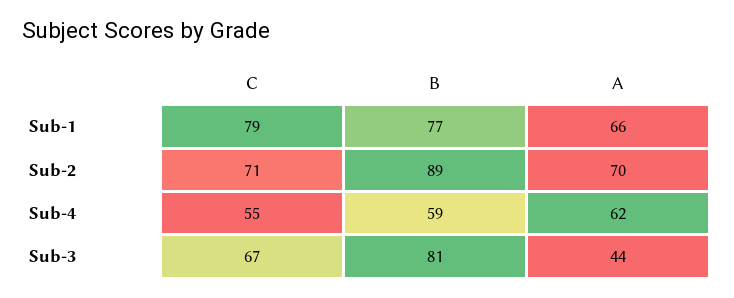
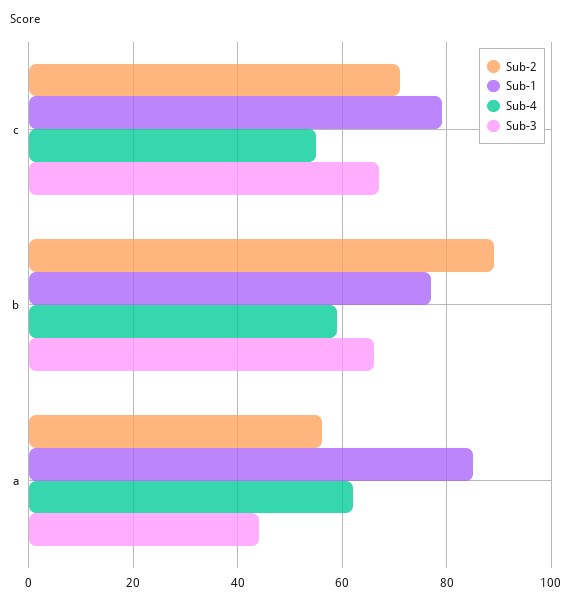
Sub-1, A: 66 -> 85
Sub-2, A: 70 -> 55
Sub-3, B: 81 -> 65

